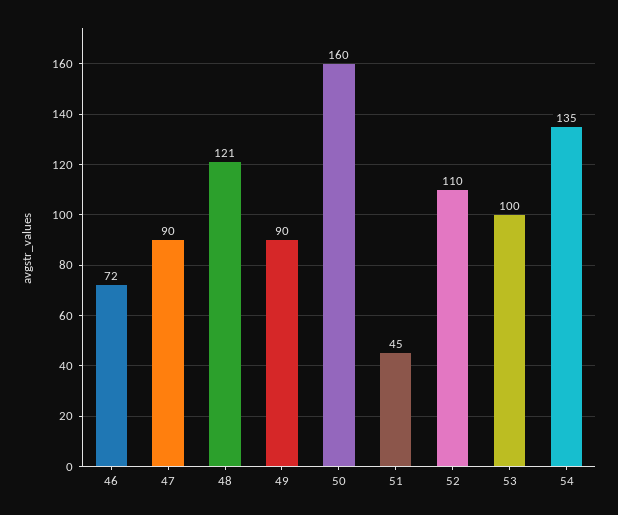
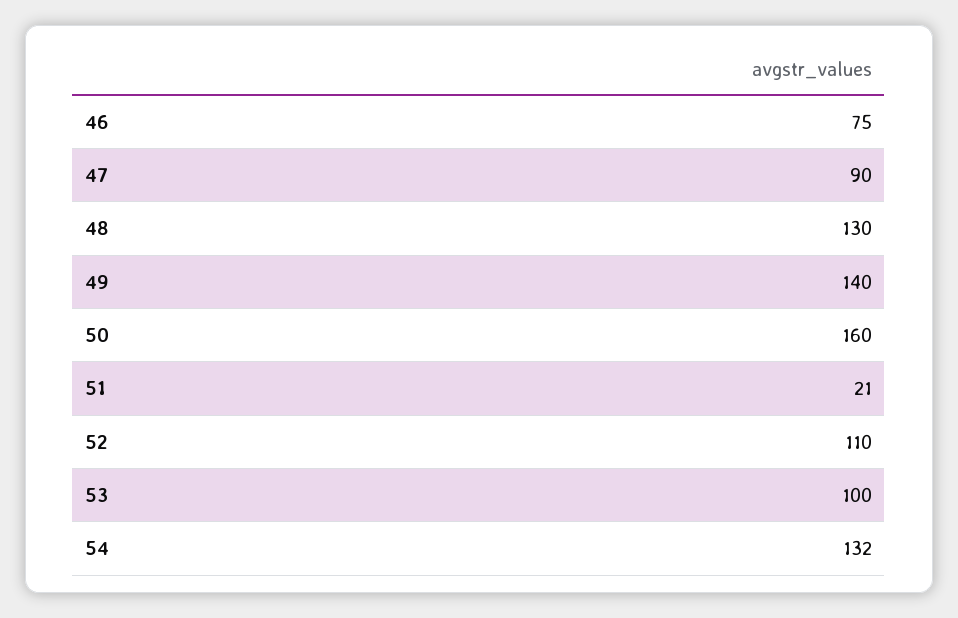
46: 72 -> 75
48: 121 -> 130
49: 90 -> 140
51: 45 -> 21
54: 135 -> 132

